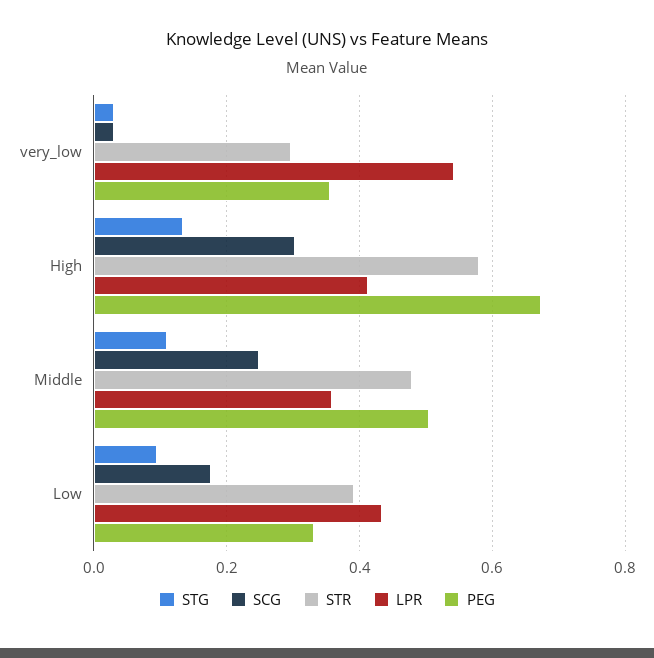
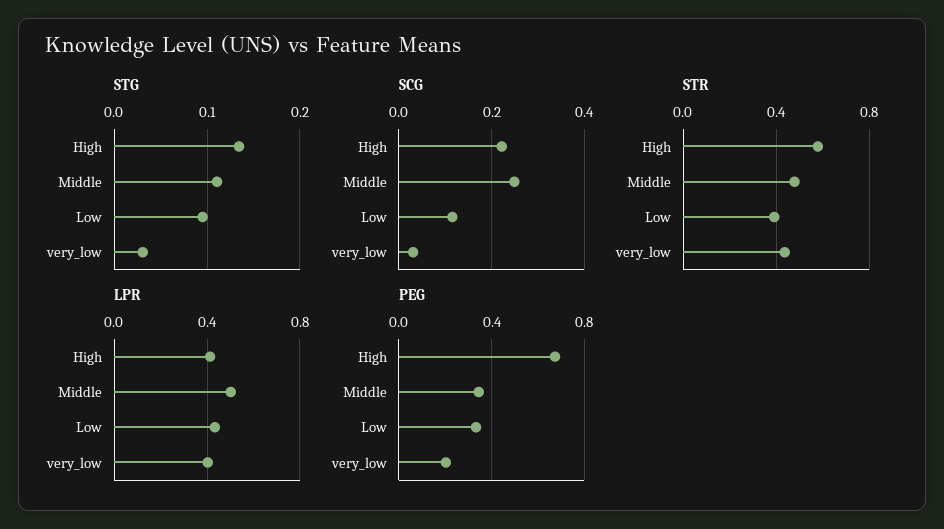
STR, very_low: 0.3 -> 0.45
LPR, very_low: 0.54 -> 0.4
PEG, very_low: 0.36 -> 0.2
SCG, High: 0.3 -> 0.22
LPR, Middle: 0.36 -> 0.5
PEG, Middle: 0.5 -> 0.35
SCG, Low: 0.18 -> 0.12

